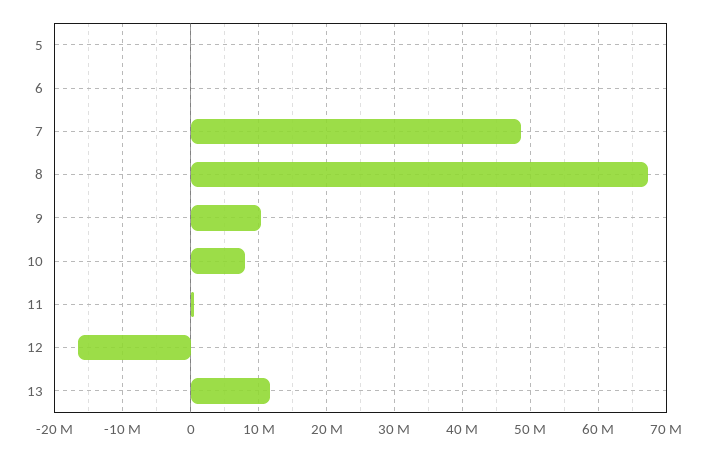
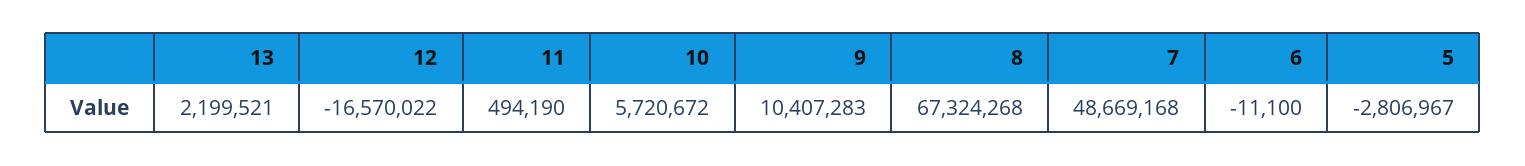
5: 0 -> -2806967
10: 8000000 -> 5720672
13: 12000000 -> 2199521

